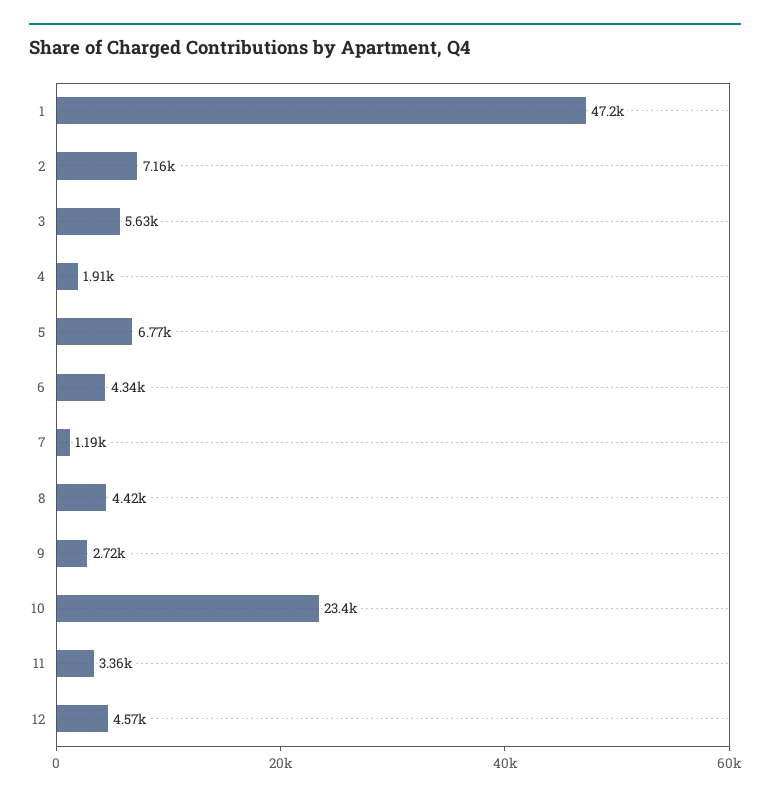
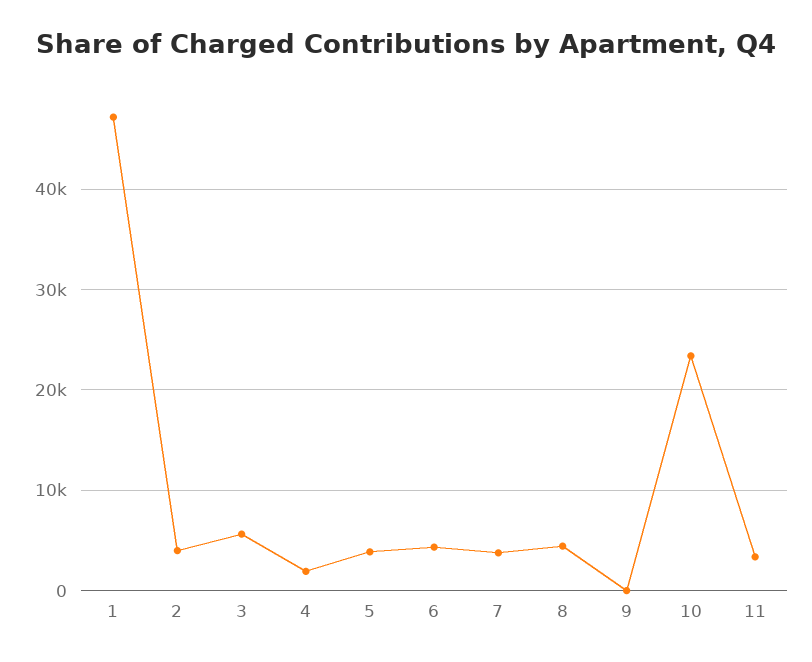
2: 7160 -> 4000
5: 6770 -> 4000
7: 1190 -> 4000
9: 2720 -> 0
12: 4570 -> none

